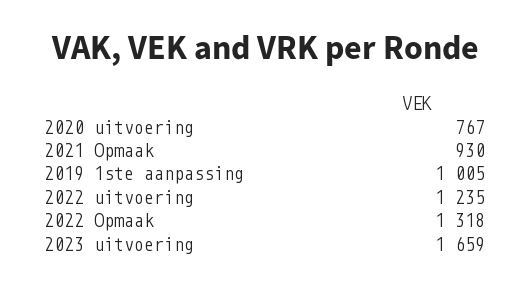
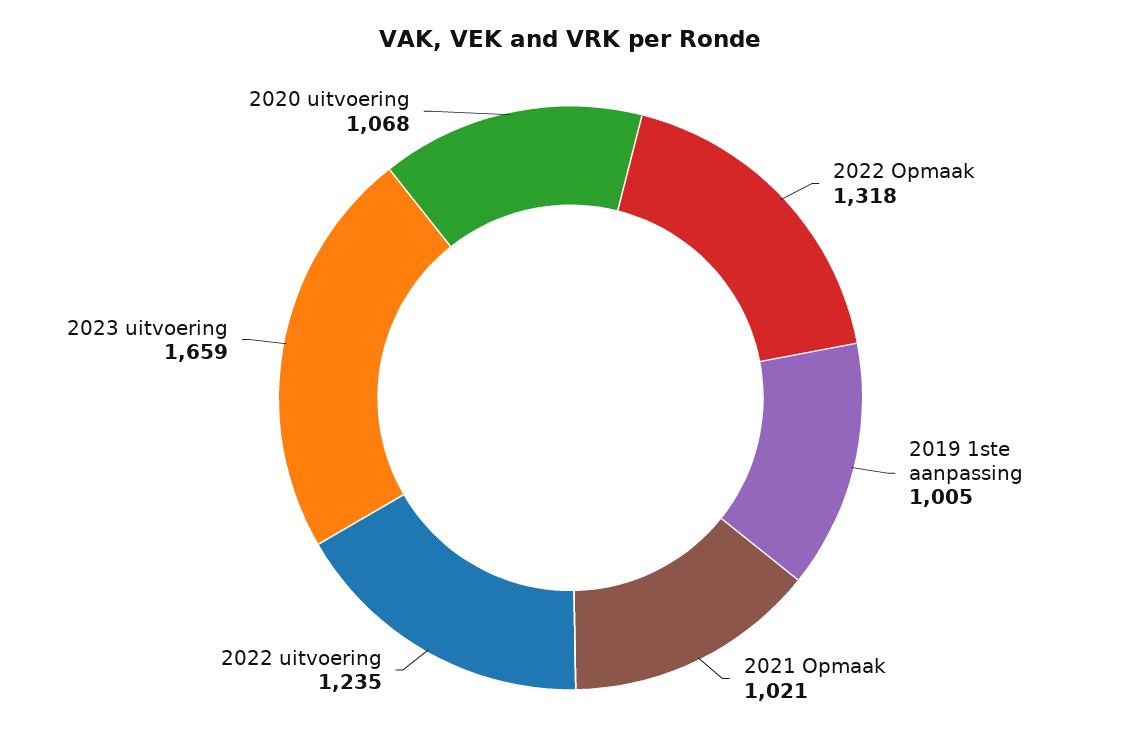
2020 uitvoering: 767 -> 1068
2021 Opmaak: 930 -> 1021

